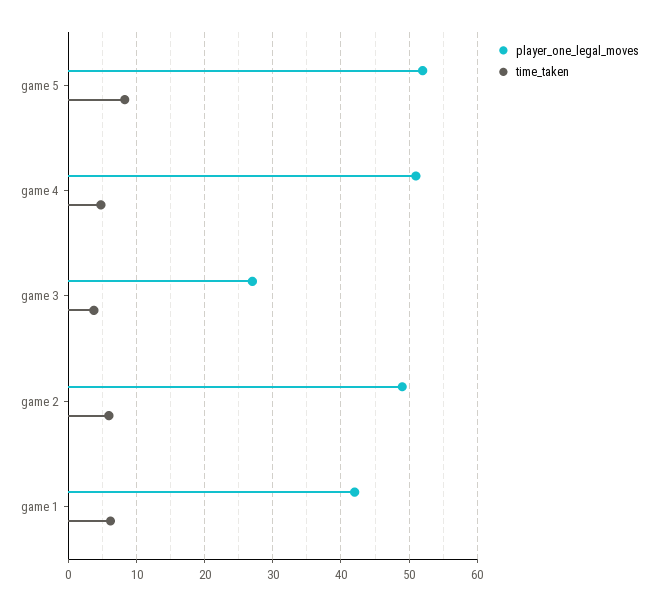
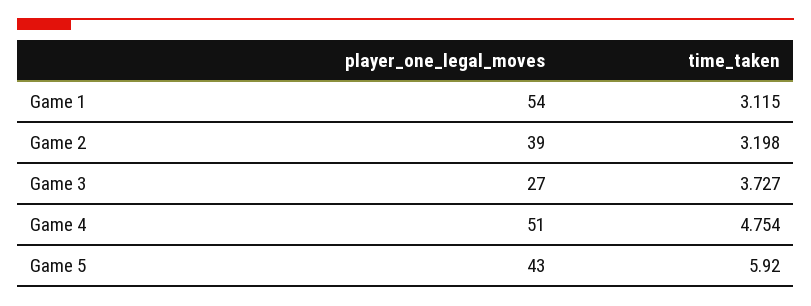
player_one_legal_moves, game 5: 52 -> 43
time_taken, game 5: 8 -> 5.92
player_one_legal_moves, game 2: 49 -> 39
time_taken, game 2: 6 -> 3.198
player_one_legal_moves, game 1: 42 -> 54
time_taken, game 1: 6 -> 3.115

